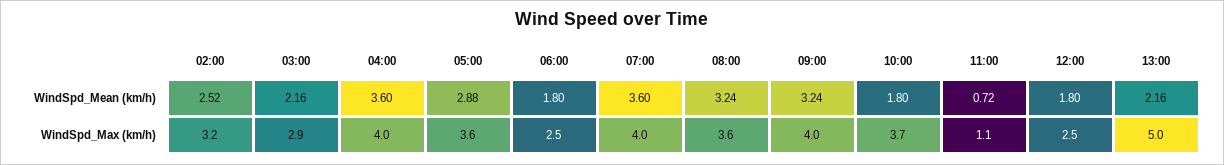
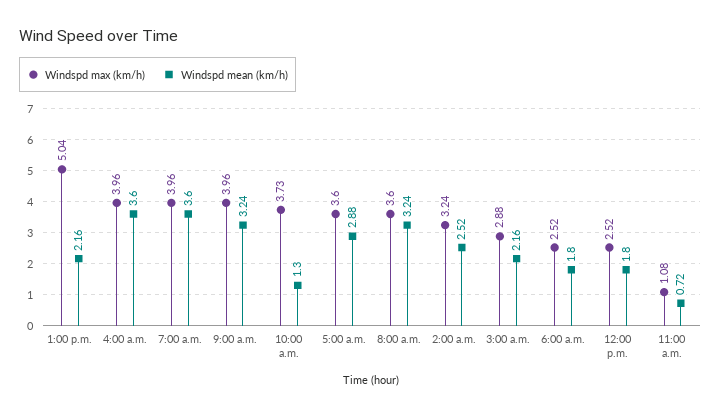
WindSpd_Mean (km/h), 10:00: 1.8 -> 1.3

